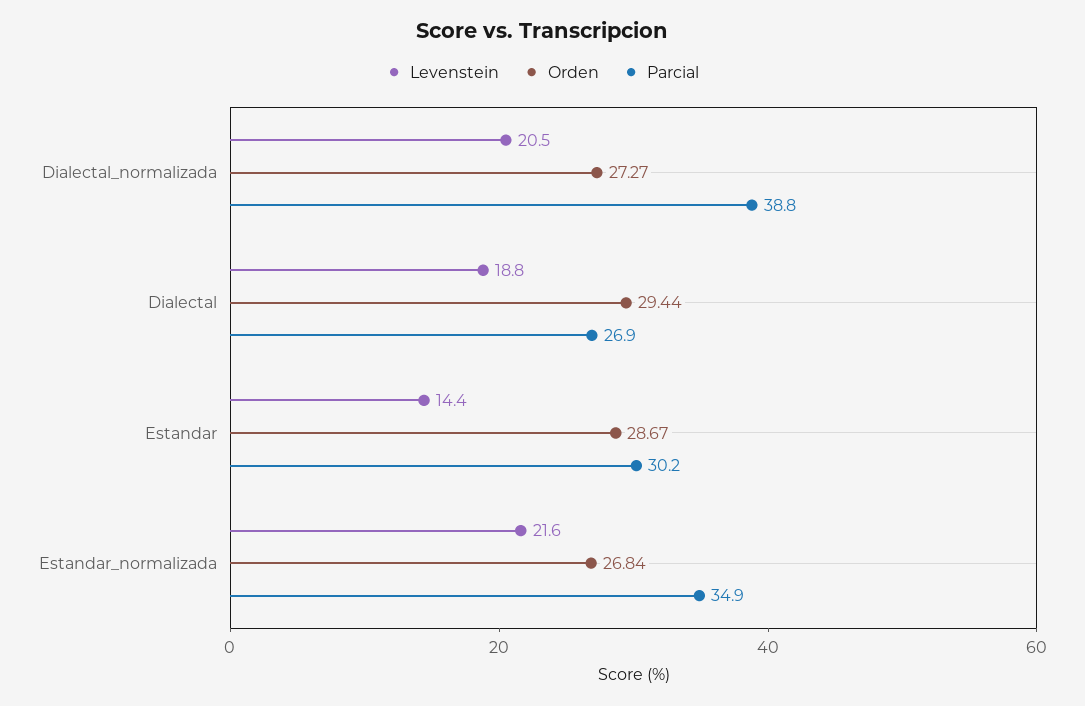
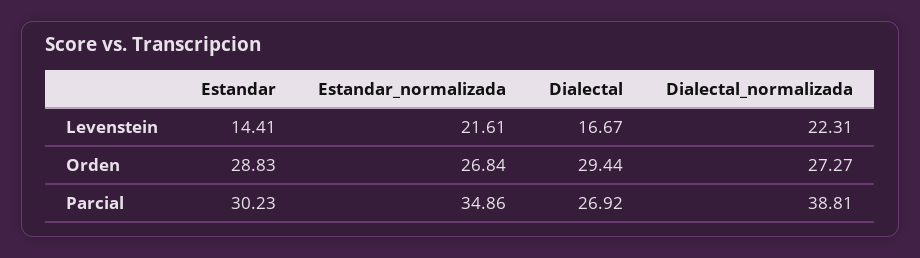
Levenstein, Dialectal_normalizada: 20.5 -> 22.31
Levenstein, Dialectal: 18.8 -> 16.67
Orden, Estandar: 28.67 -> 28.83

